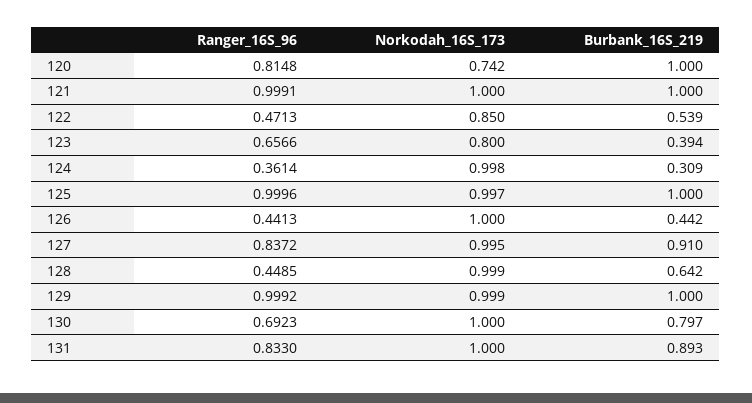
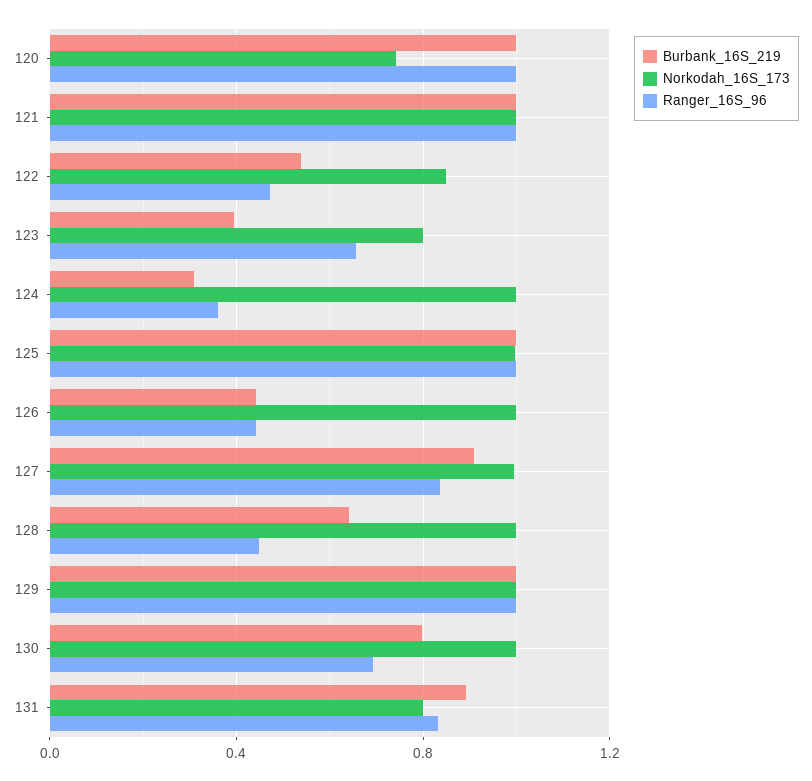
Ranger_16S_96, 120: 0.8148 -> 1
Norkodah_16S_173, 131: 1 -> 0.8

